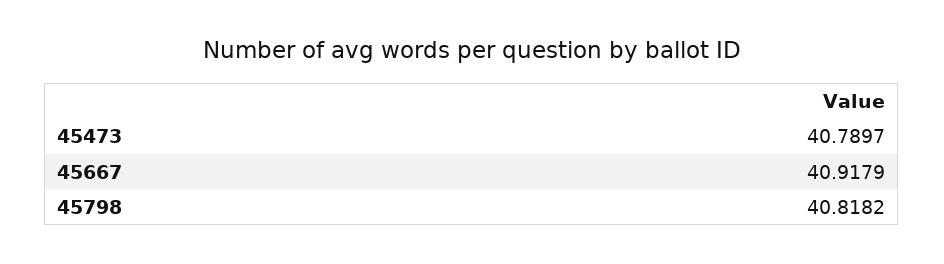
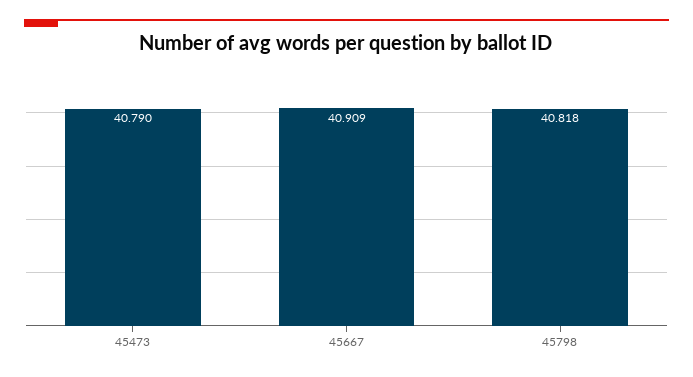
45667: 40.9179 -> 40.909

